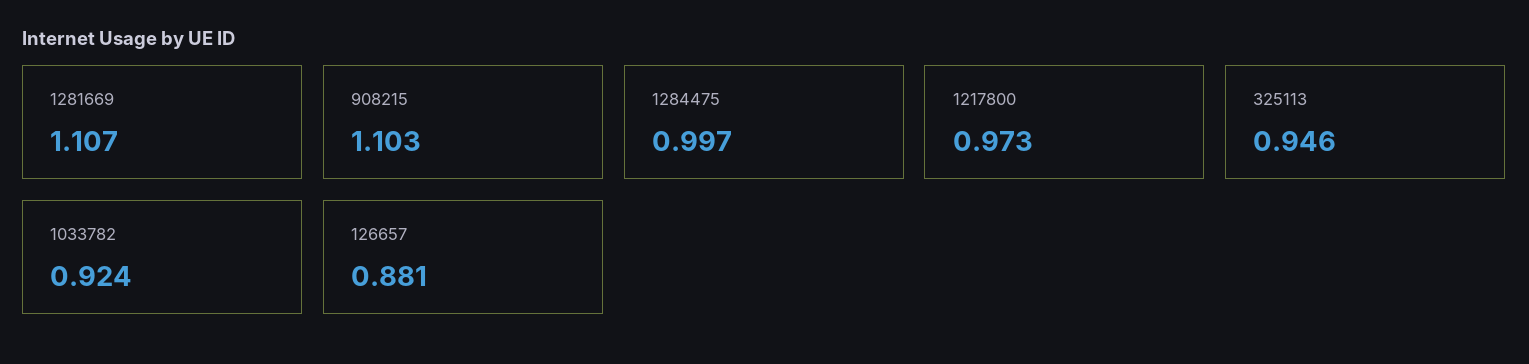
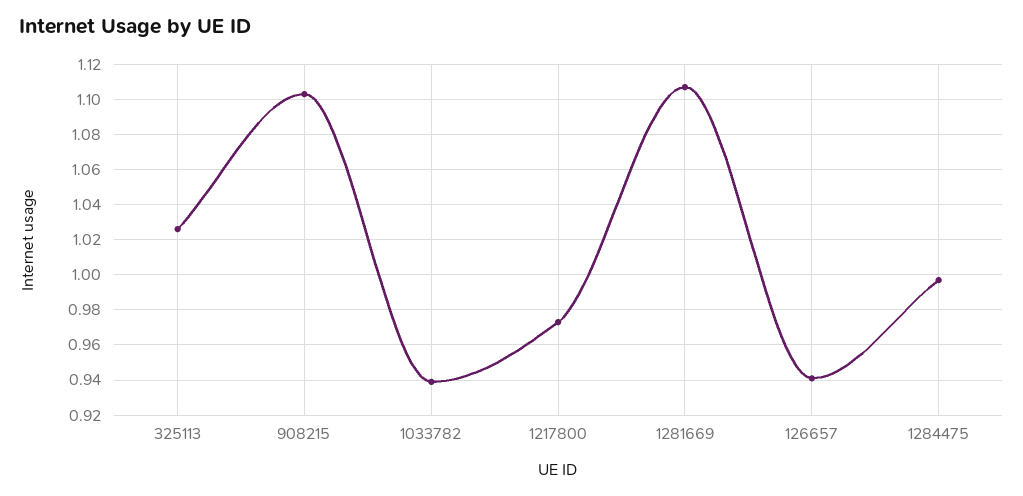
325113: 0.946 -> 1.025
1033782: 0.924 -> 0.94
126657: 0.881 -> 0.94

